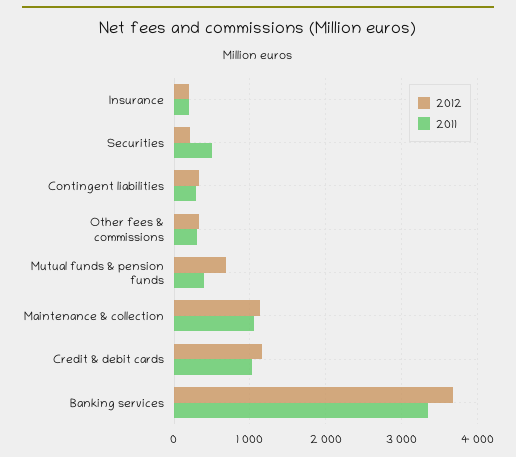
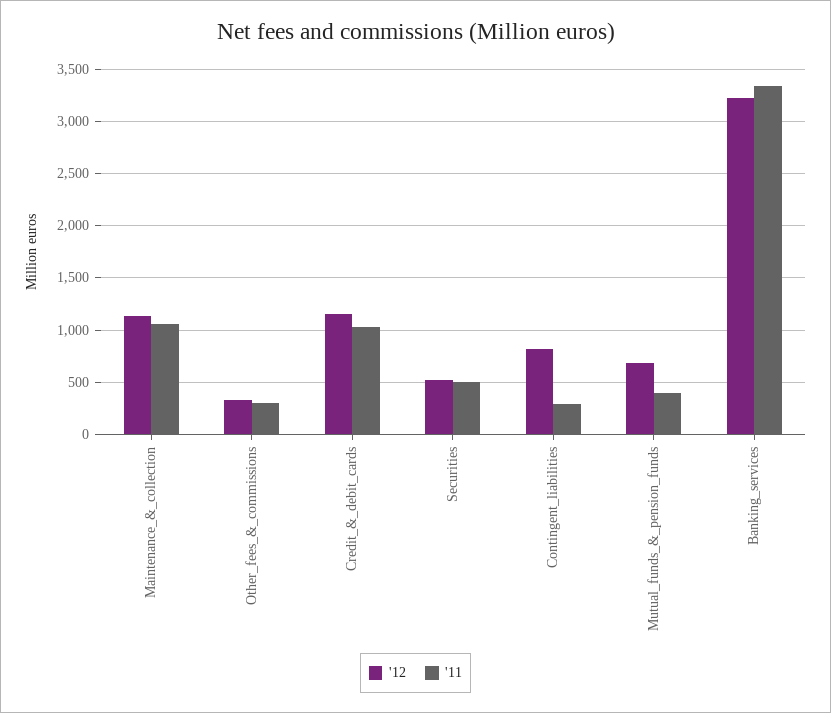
2012, Insurance: 200 -> none
2011, Insurance: 200 -> none
2012, Securities: 200 -> 500
2012, Contingent liabilities: 300 -> 800
2012, Banking services: 3700 -> 3200

